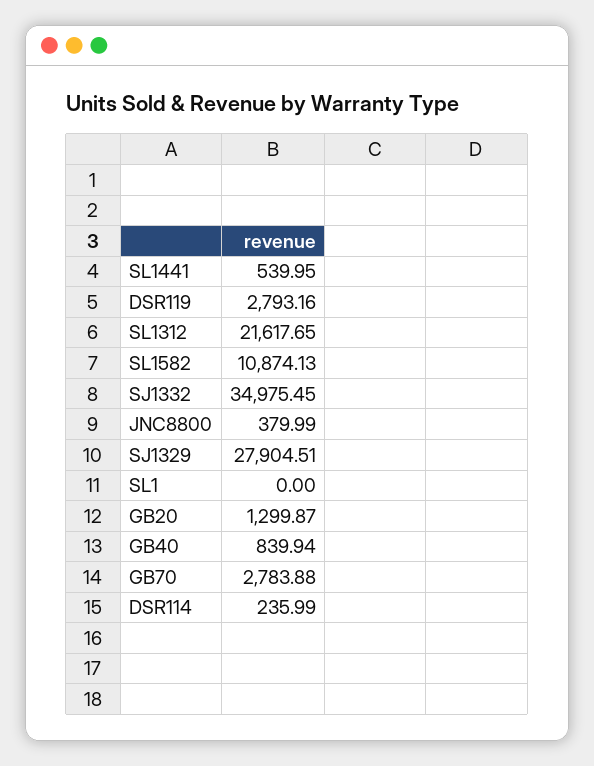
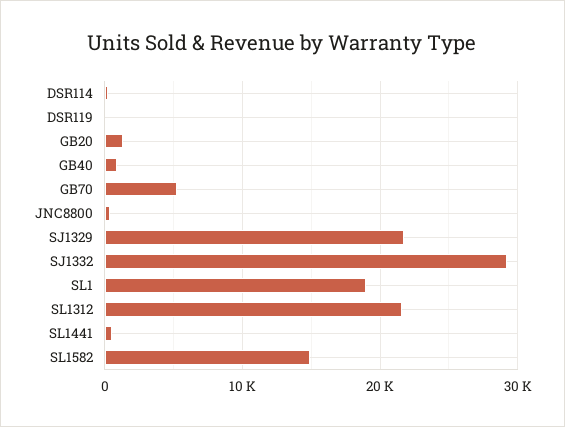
DSR119: 2793.16 -> 0
SL1582: 10874.13 -> 15000
SJ1332: 34975.45 -> 29000
SJ1329: 27904.51 -> 22000
SL1: 0 -> 19000
GB70: 2783.88 -> 5000

